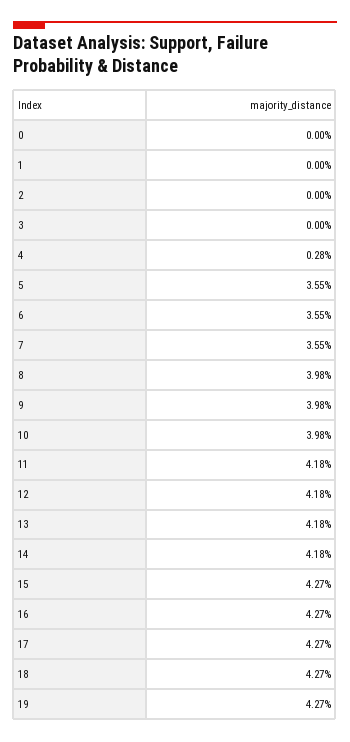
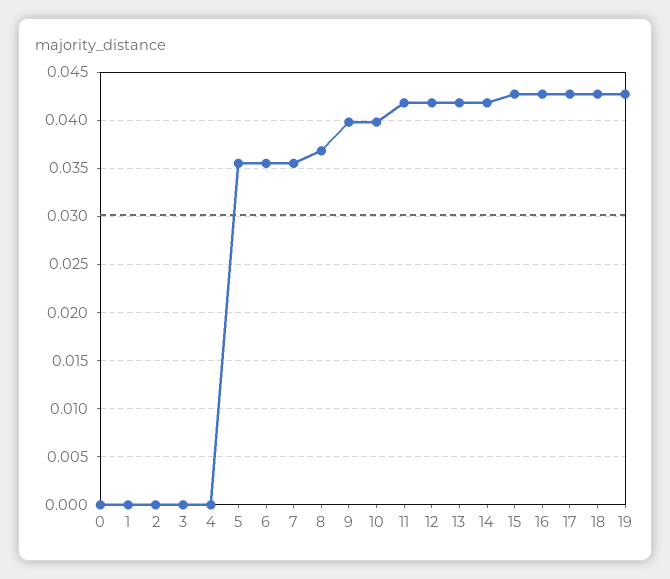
4: 0.0028 -> 0
8: 0.0398 -> 0.037

